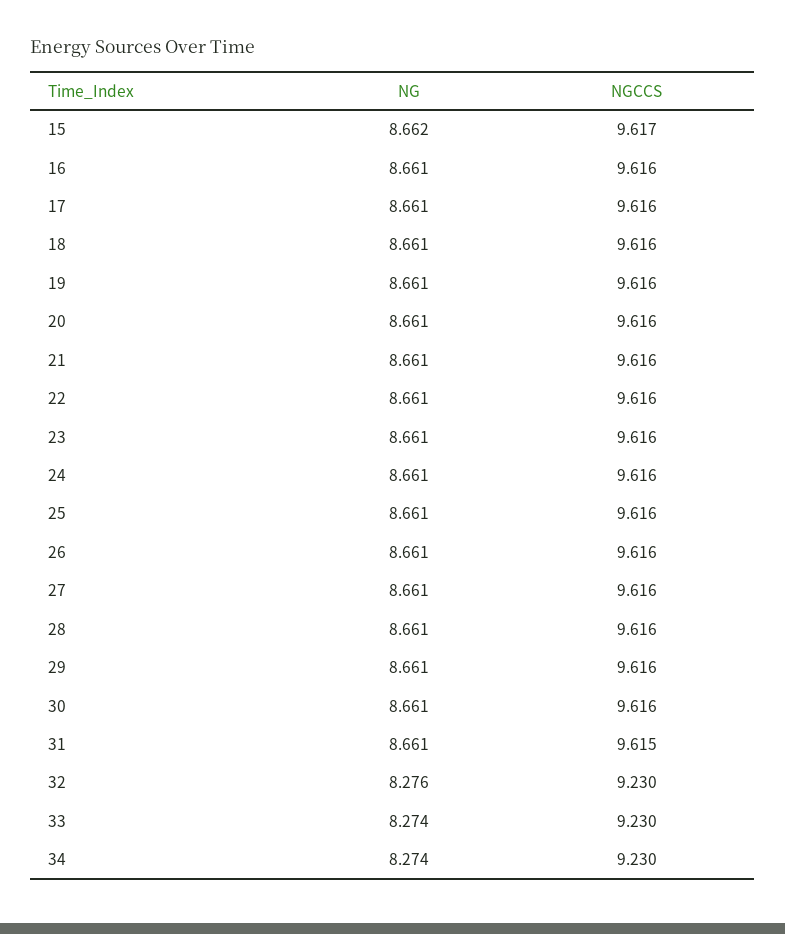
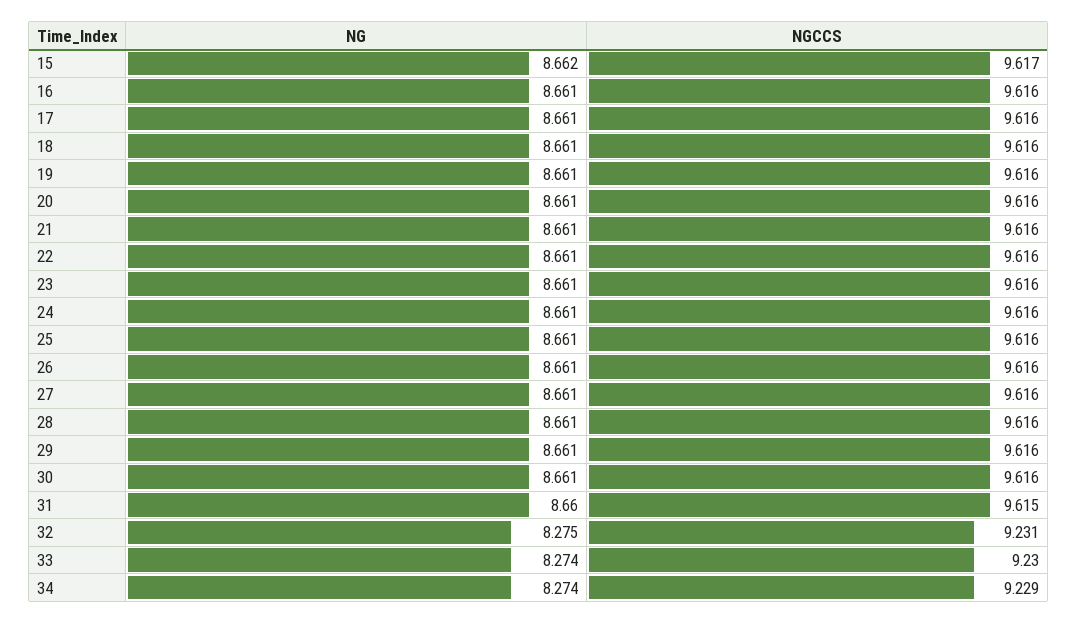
NG, 31: 8.661 -> 8.66
NG, 32: 8.276 -> 8.275
NGCCS, 32: 9.23 -> 9.231
NGCCS, 34: 9.23 -> 9.229

